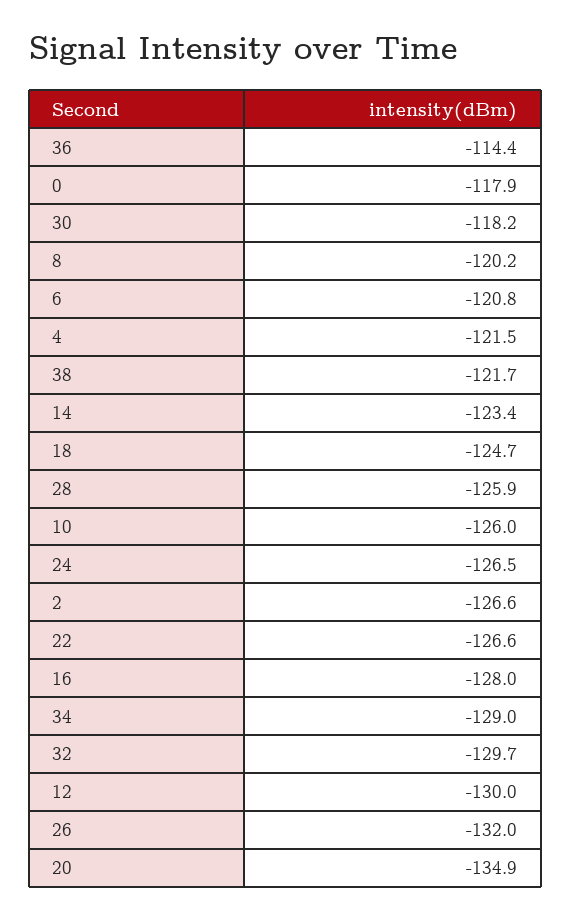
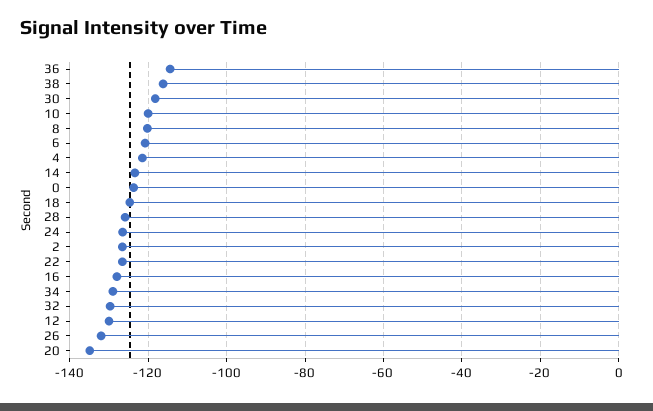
0: -117.9 -> -124
38: -121.7 -> -116
10: -126 -> -120

